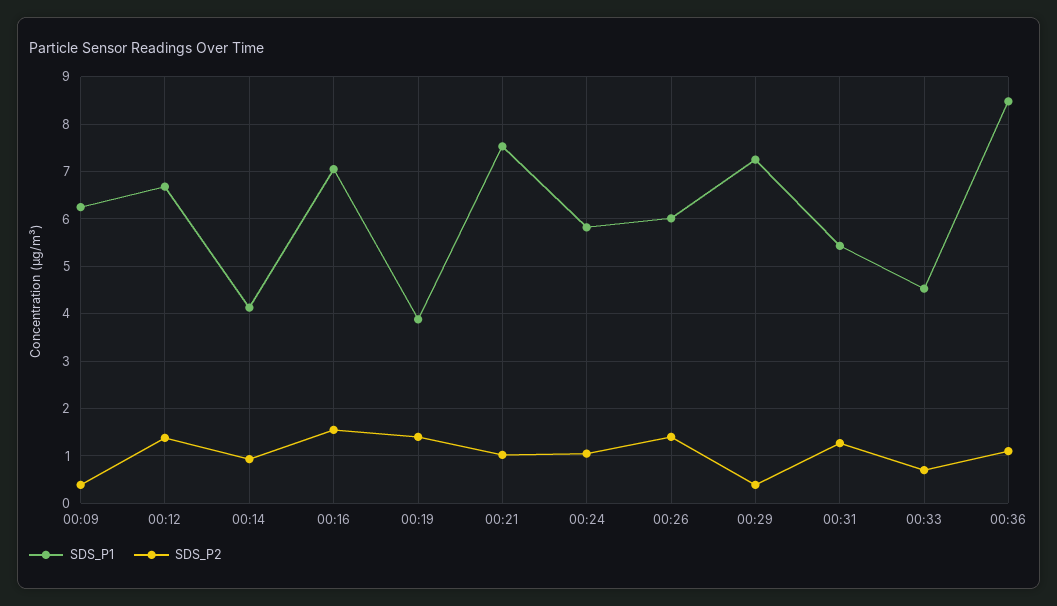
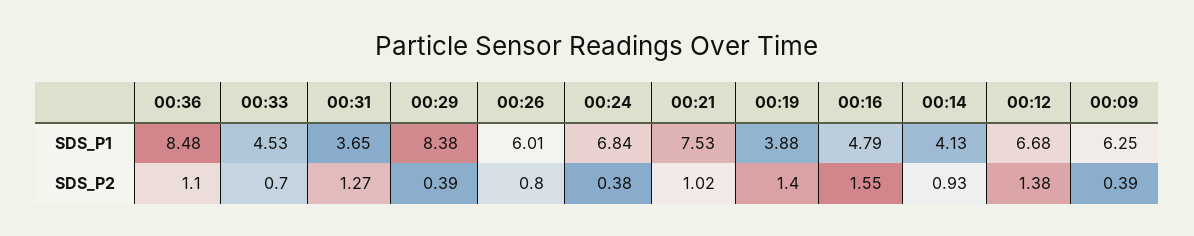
SDS_P1, 00:16: 7 -> 4.79
SDS_P1, 00:24: 5.8 -> 6.84
SDS_P2, 00:24: 1 -> 0.38
SDS_P2, 00:26: 1.4 -> 0.8
SDS_P1, 00:29: 7.2 -> 8.38
SDS_P1, 00:31: 5.4 -> 3.65

